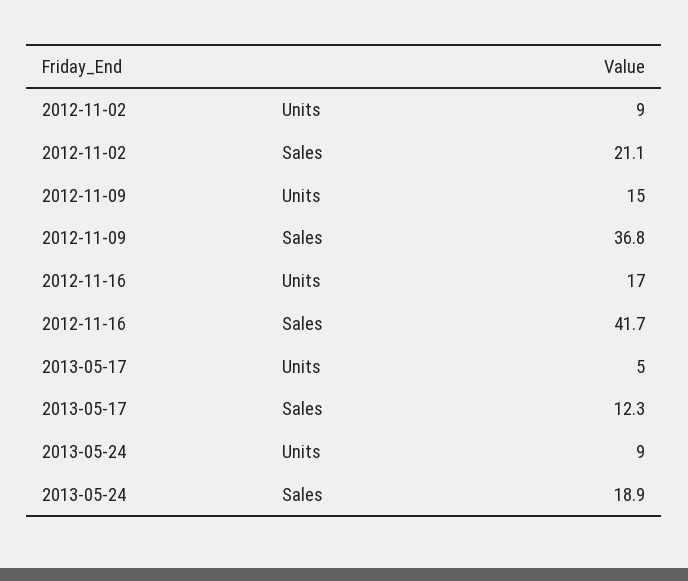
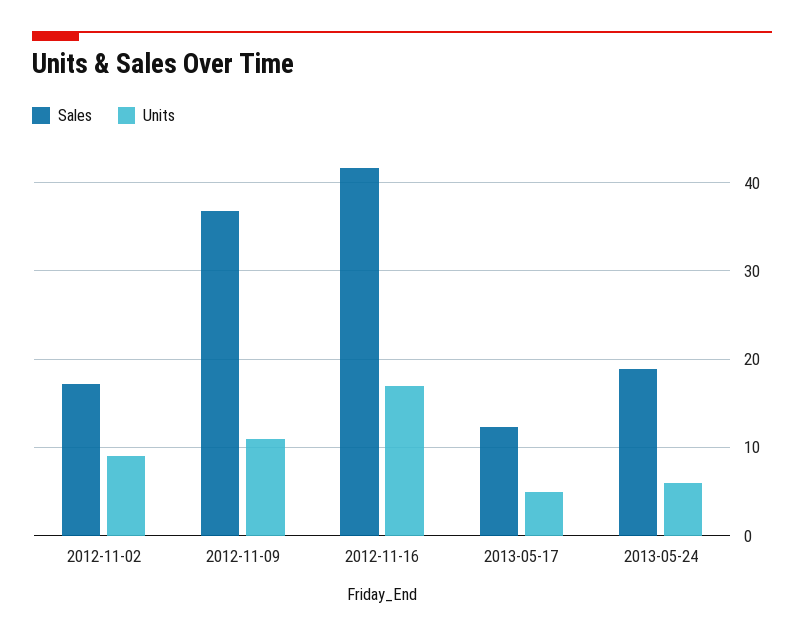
Sales, 2012-11-02: 21.1 -> 17
Units, 2012-11-09: 15 -> 11
Units, 2013-05-24: 9 -> 6

